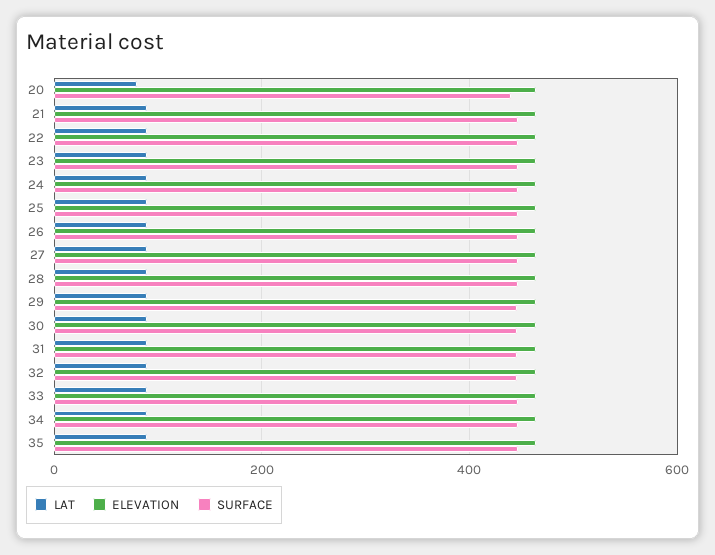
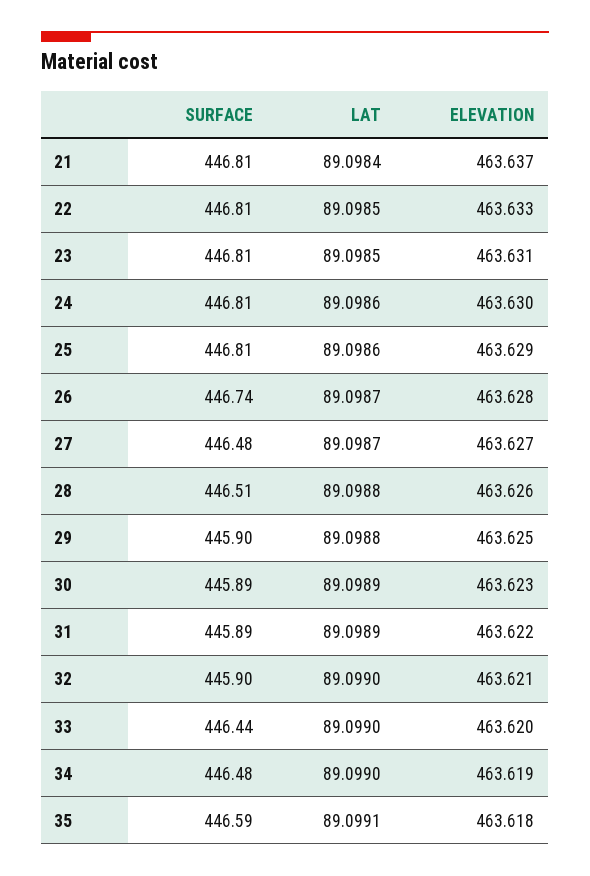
LAT, 20: 80 -> none
ELEVATION, 20: 460 -> none
SURFACE, 20: 440 -> none

